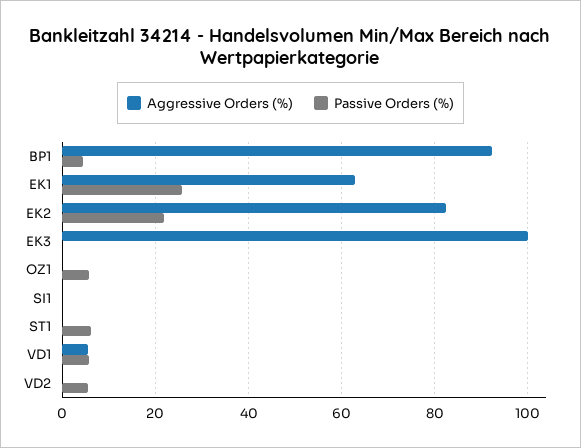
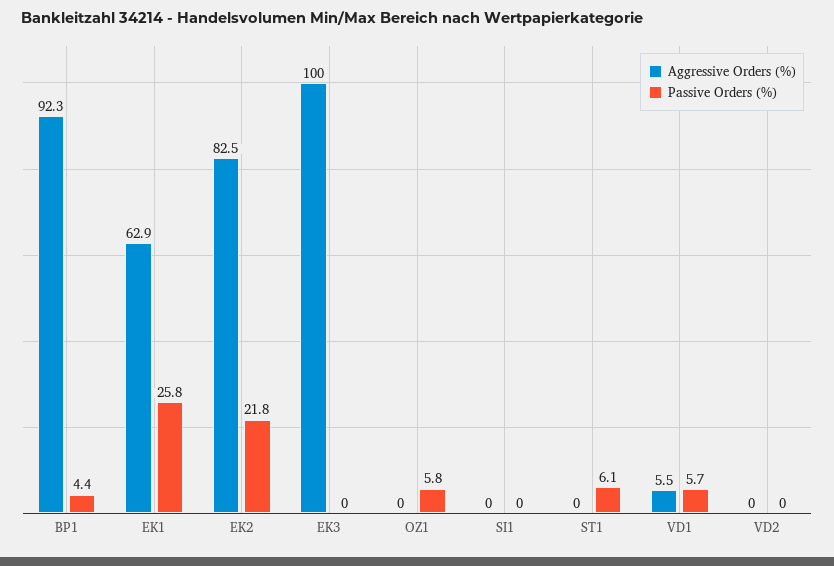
Passive Orders (%), VD2: 6 -> 0

